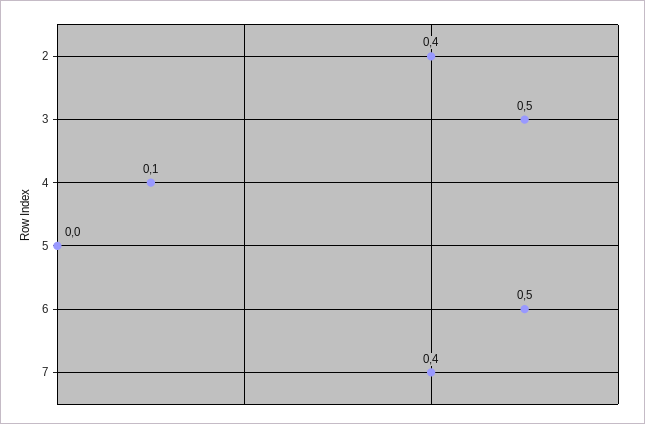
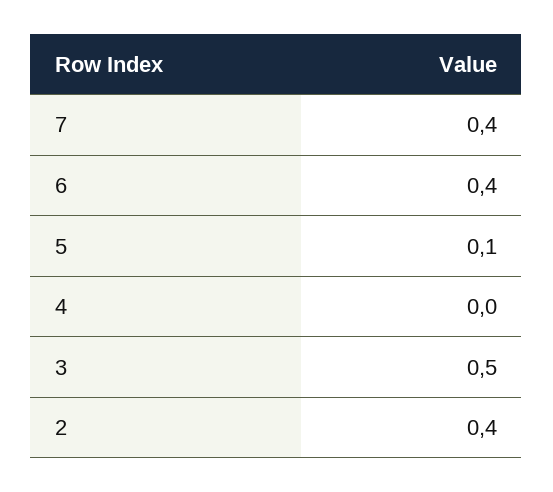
4: 0.1 -> 0
5: 0 -> 0.1
6: 0.5 -> 0.4

